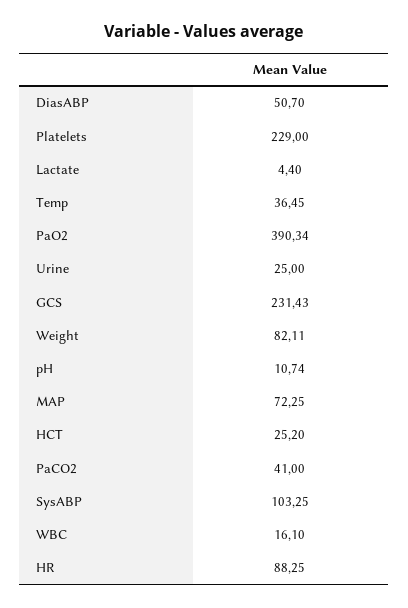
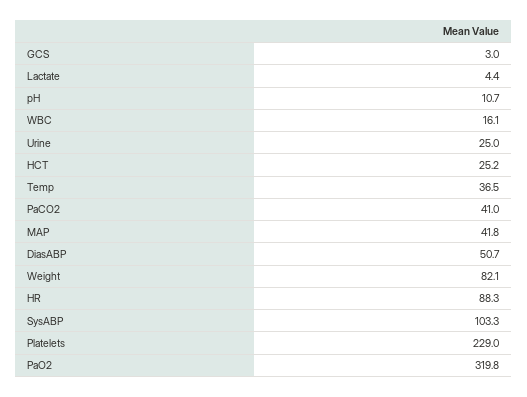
PaO2: 390.34 -> 319.8
GCS: 231.43 -> 3
MAP: 72.25 -> 41.8

